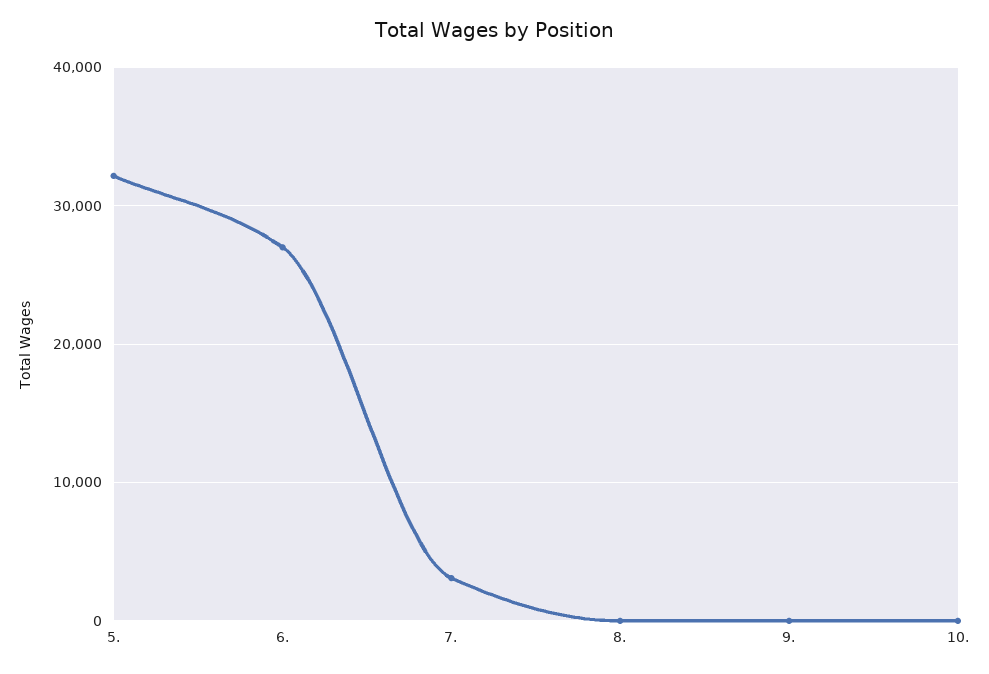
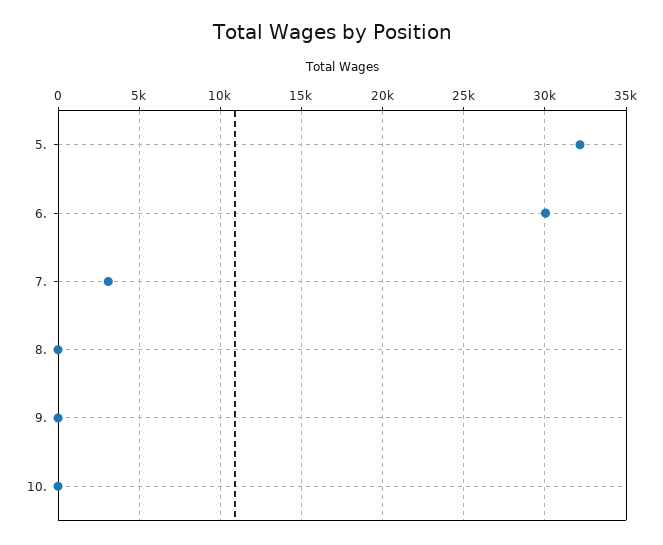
6.: 27000 -> 30000

